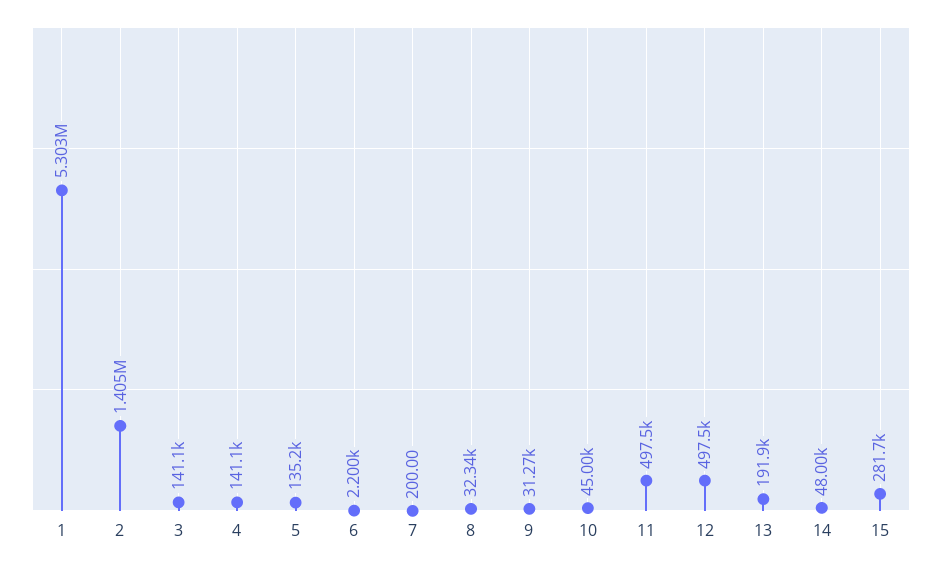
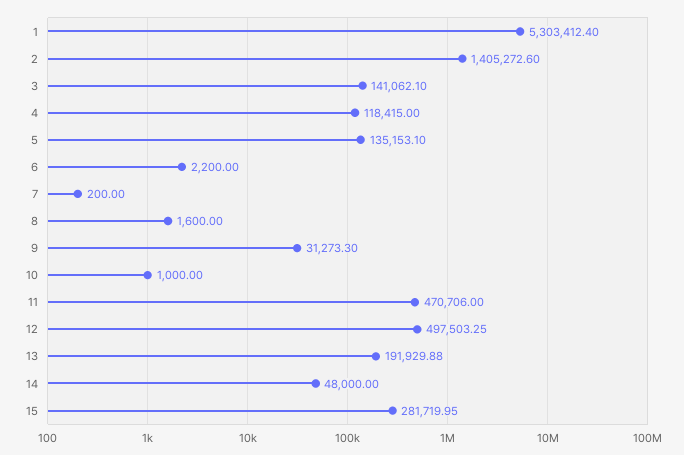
4: 141100 -> 118415
8: 32340 -> 1600
10: 45000 -> 1000
11: 497500 -> 470706

